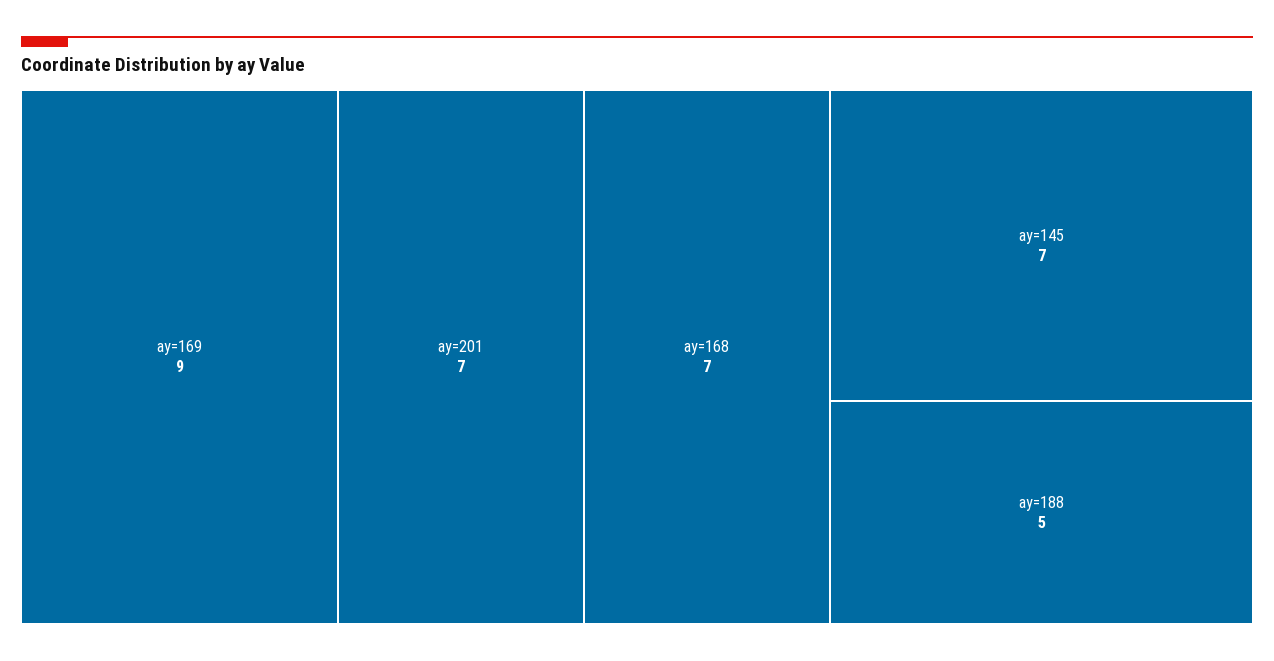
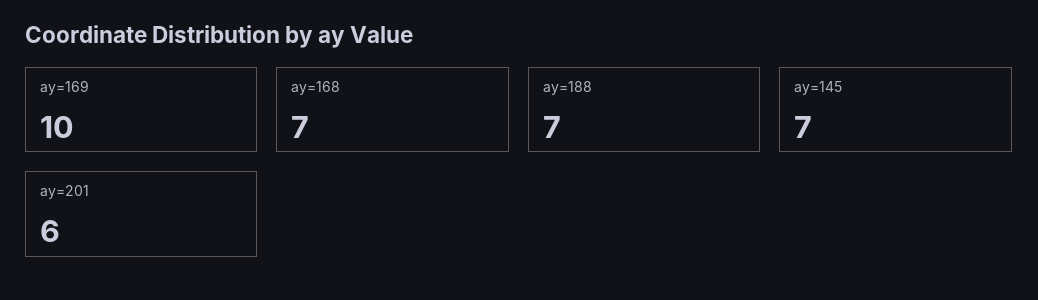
ay=169: 9 -> 10
ay=201: 7 -> 6
ay=188: 5 -> 7

